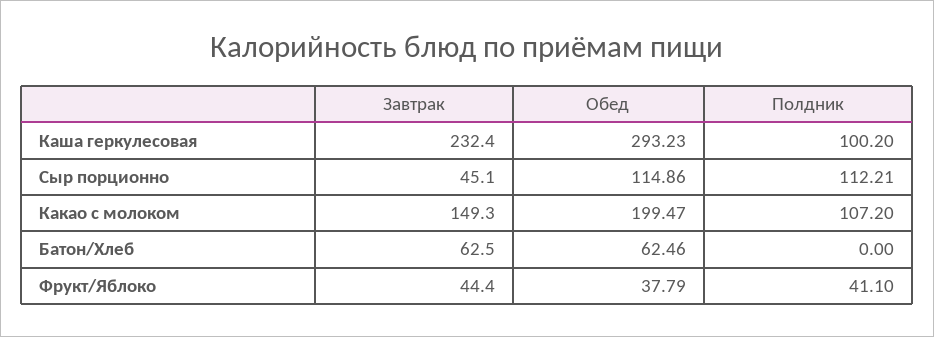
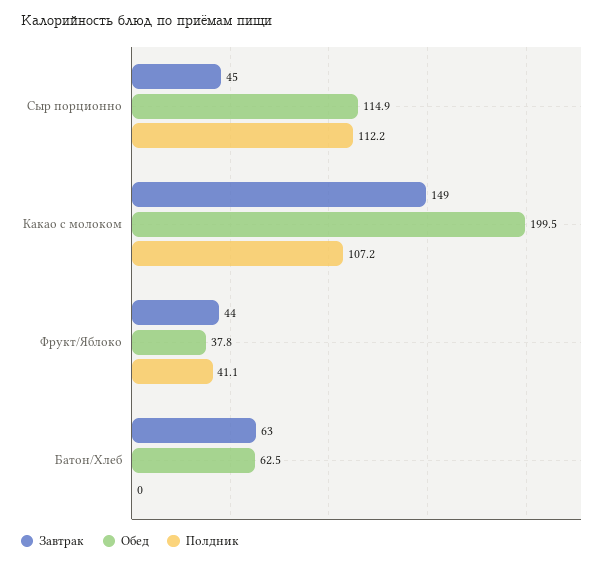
Завтрак, Каша геркулесовая: 232.4 -> none
Обед, Каша геркулесовая: 293.23 -> none
Полдник, Каша геркулесовая: 100.2 -> none

